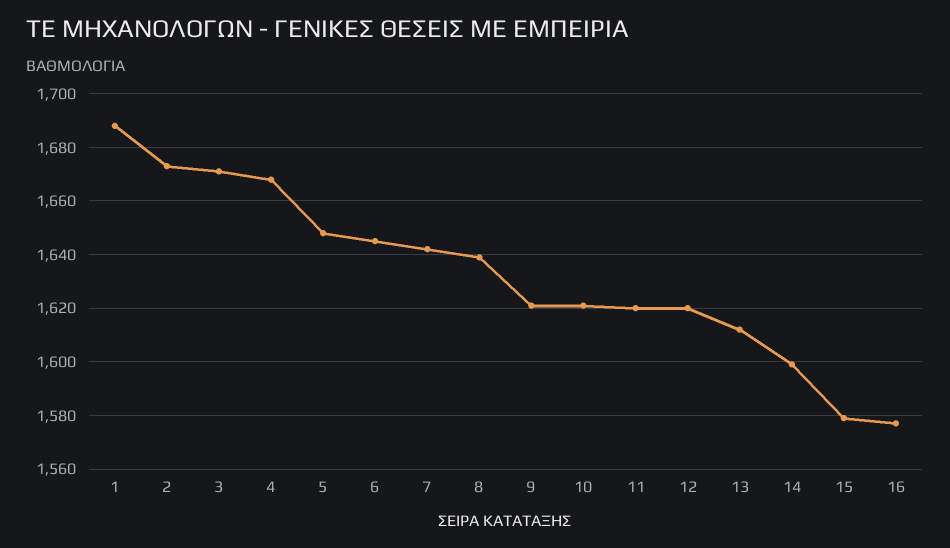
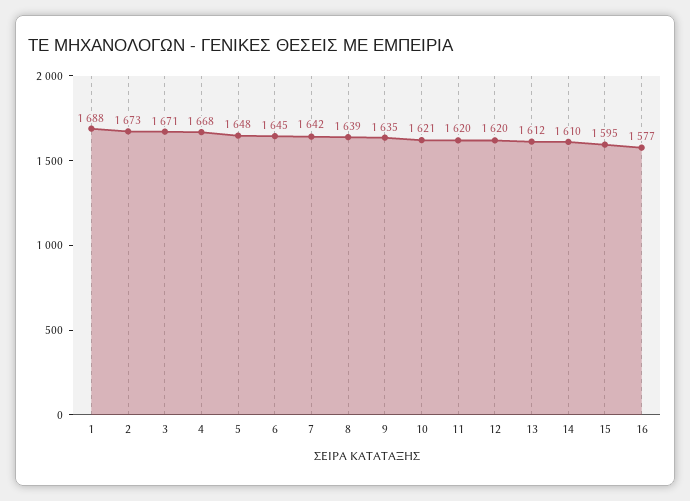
9: 1620 -> 1635
14: 1600 -> 1610
15: 1580 -> 1595

